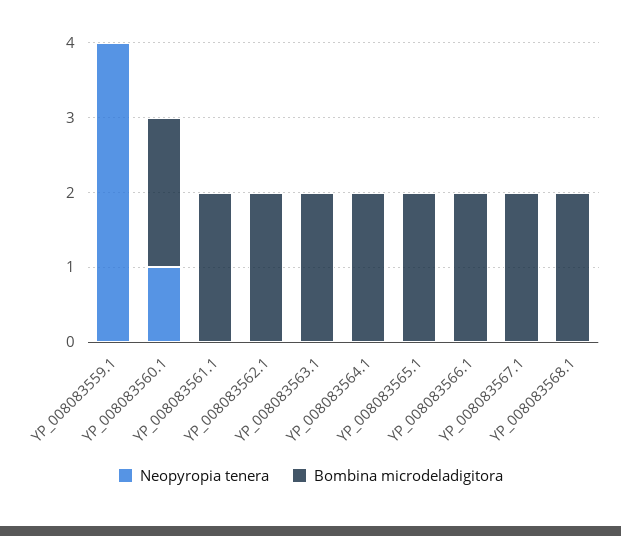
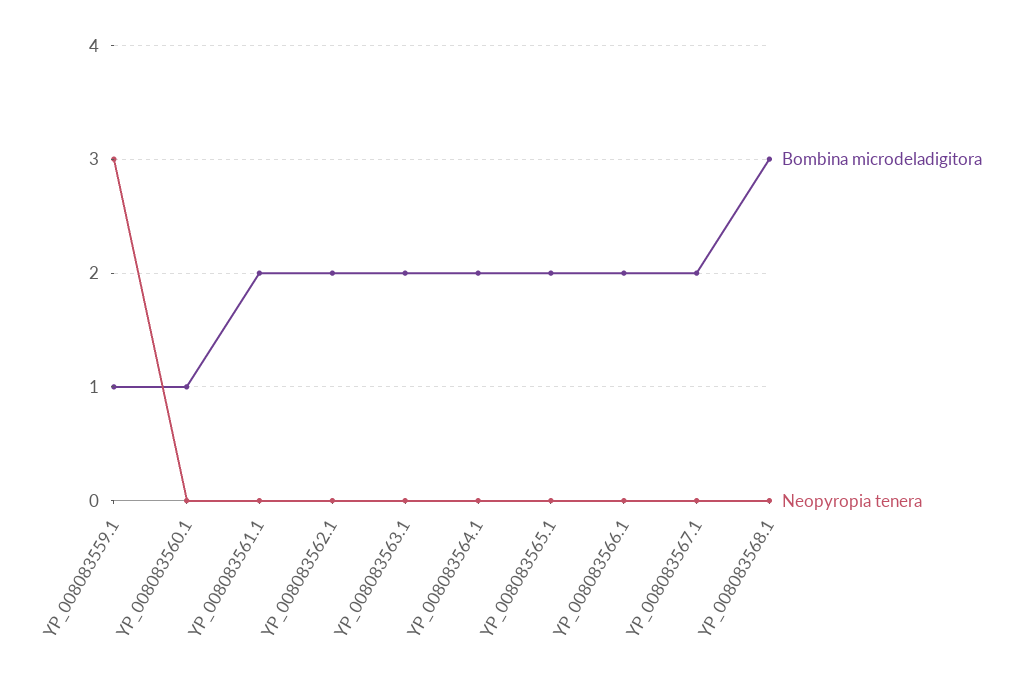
Neopyropia tenera, YP_008083559.1: 4 -> 3
Bombina microdeladigitora, YP_008083559.1: 0 -> 1
Neopyropia tenera, YP_008083560.1: 1 -> 0
Bombina microdeladigitora, YP_008083560.1: 2 -> 1
Bombina microdeladigitora, YP_008083568.1: 2 -> 3

